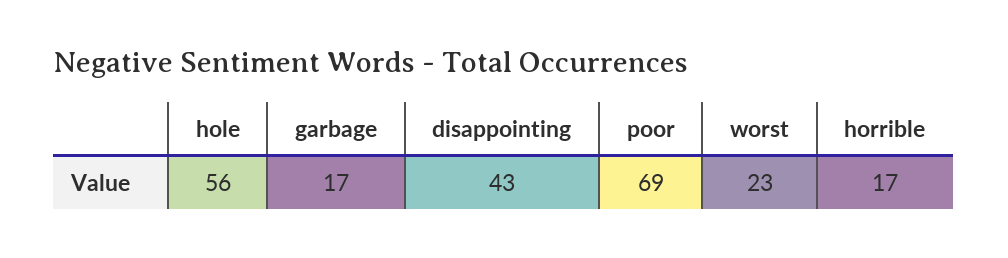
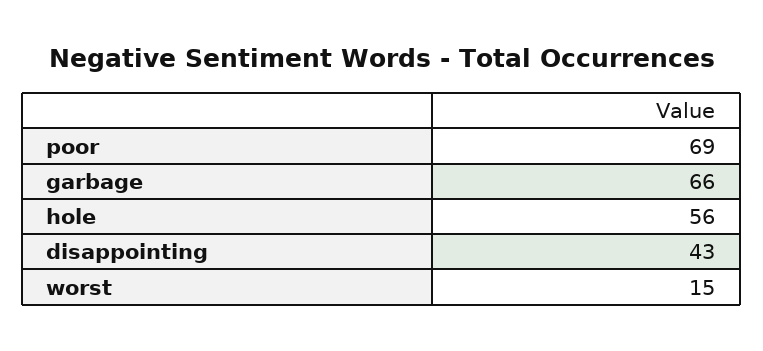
garbage: 17 -> 66
worst: 23 -> 15
horrible: 17 -> none

